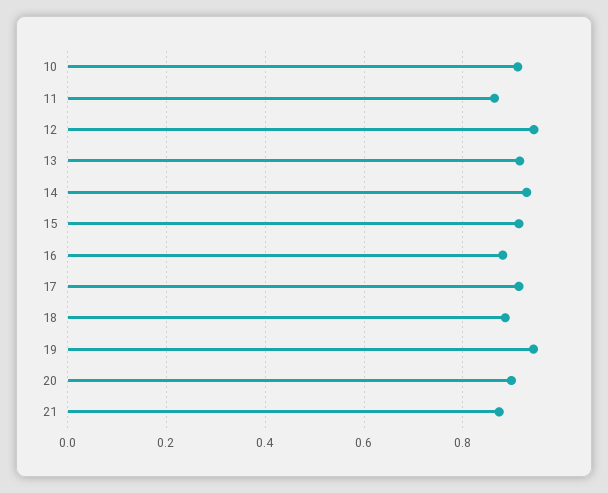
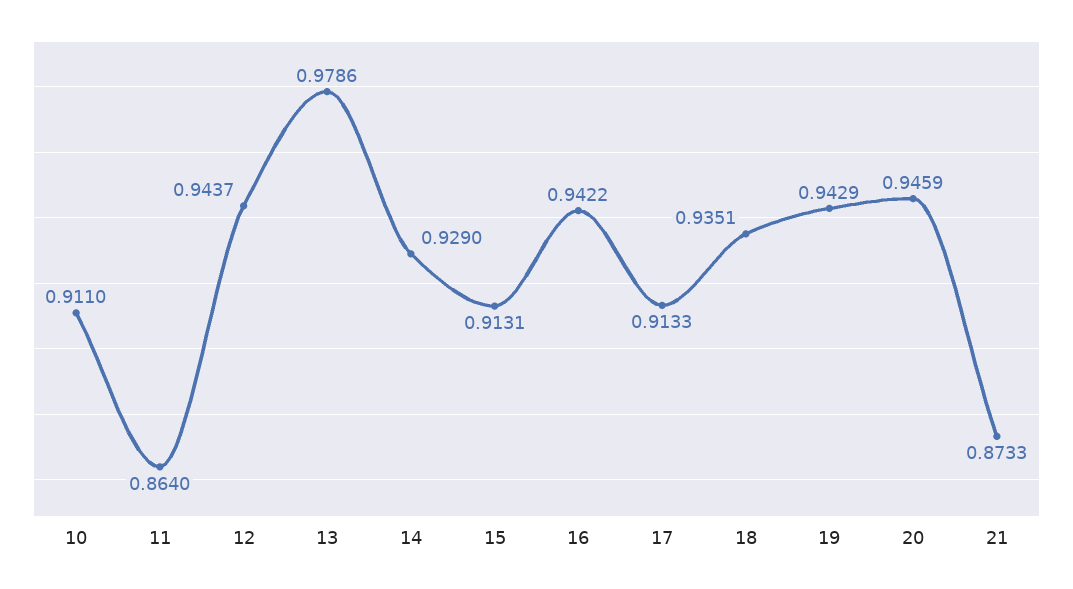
13: 0.92 -> 0.9786
16: 0.88 -> 0.9422
18: 0.88 -> 0.9351
20: 0.9 -> 0.9459

